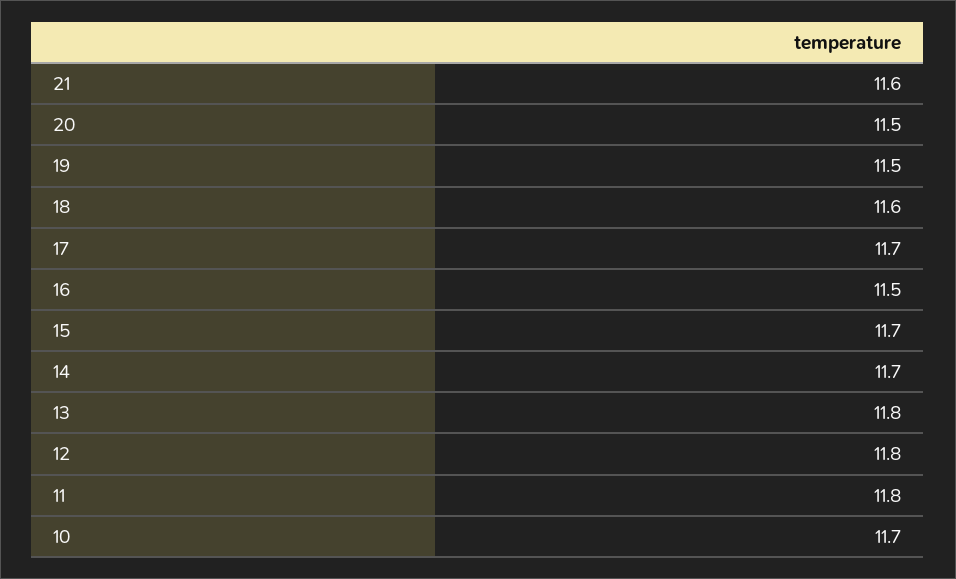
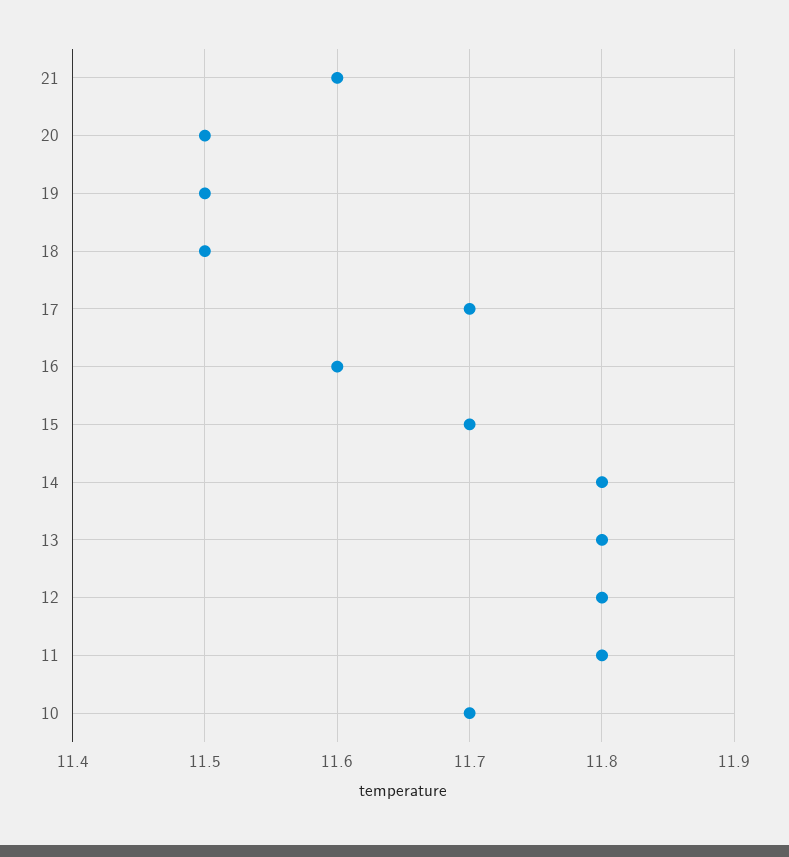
18: 11.6 -> 11.5
16: 11.5 -> 11.6
14: 11.7 -> 11.8

